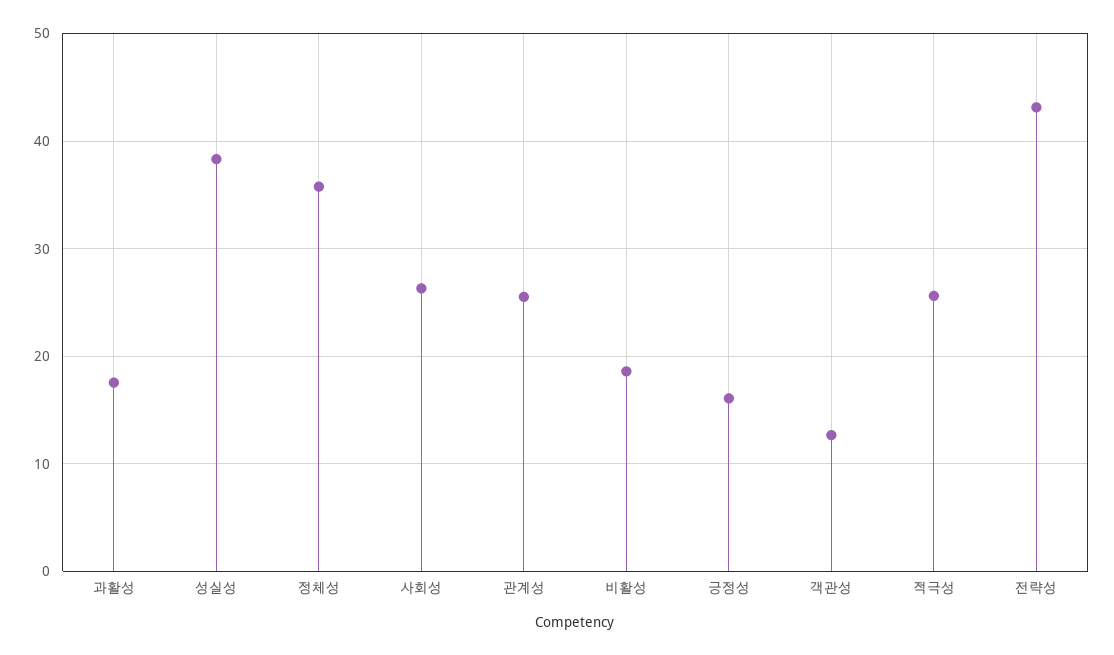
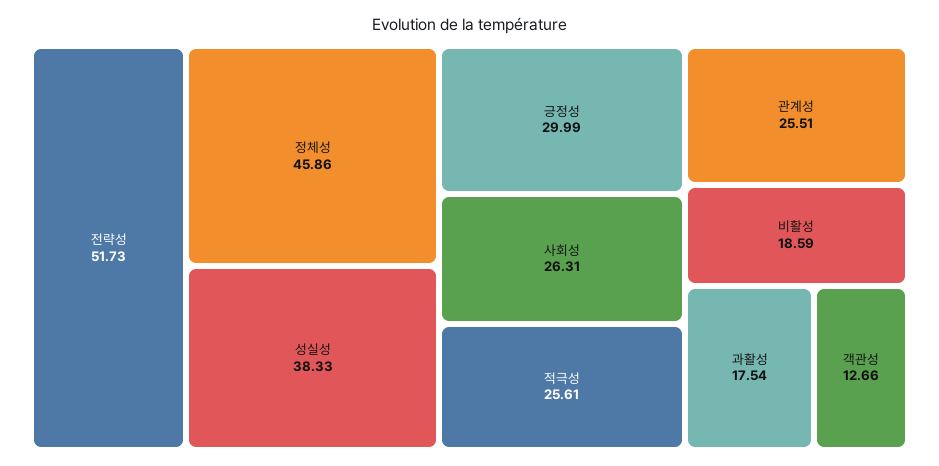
정체성: 36 -> 45.86
긍정성: 16 -> 29.99
전략성: 43 -> 51.73

